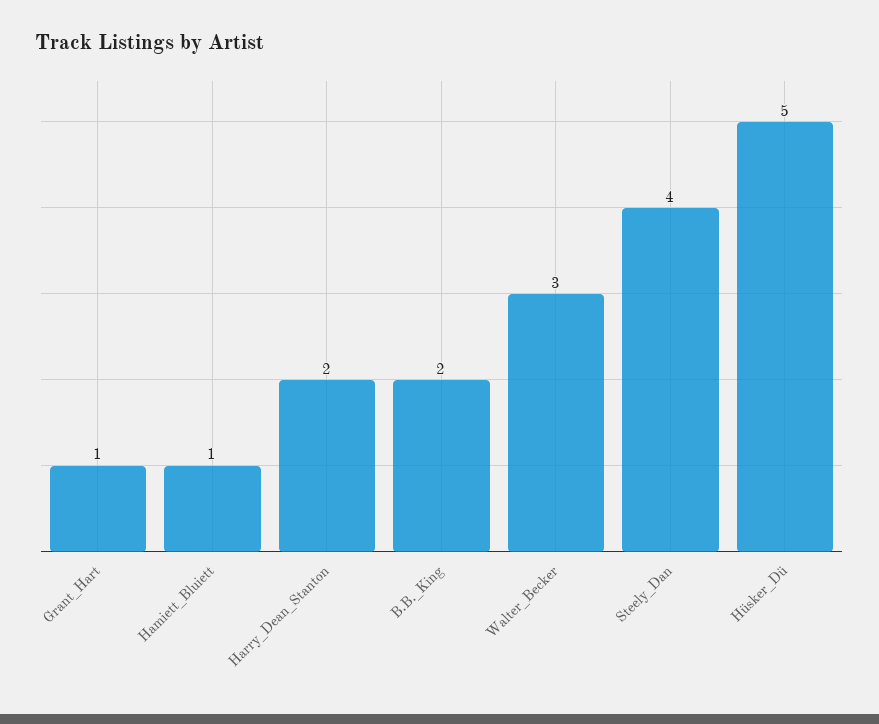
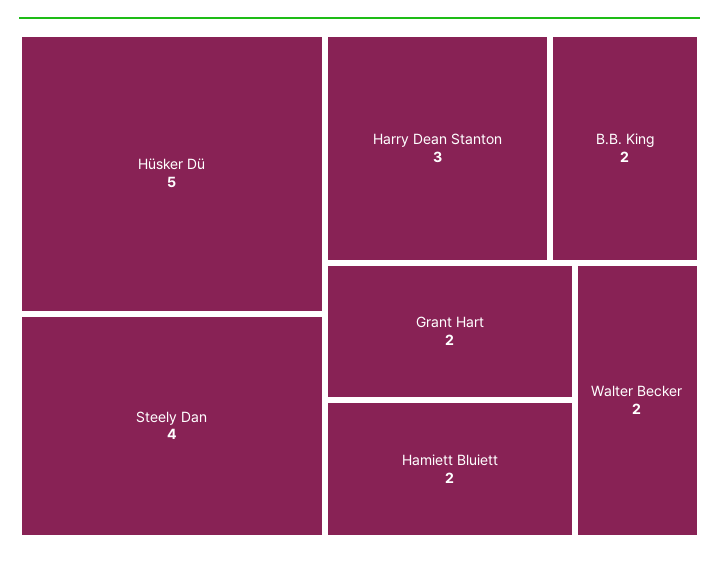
Grant_Hart: 1 -> 2
Hamiett_Bluiett: 1 -> 2
Harry_Dean_Stanton: 2 -> 3
Walter_Becker: 3 -> 2

